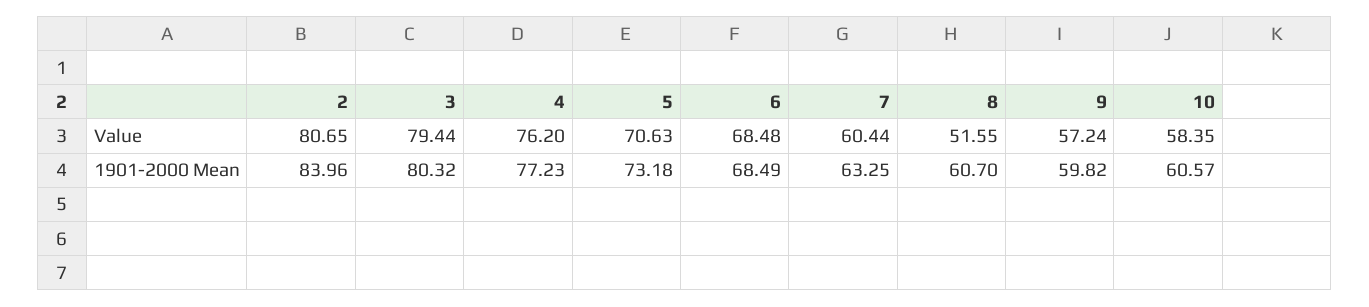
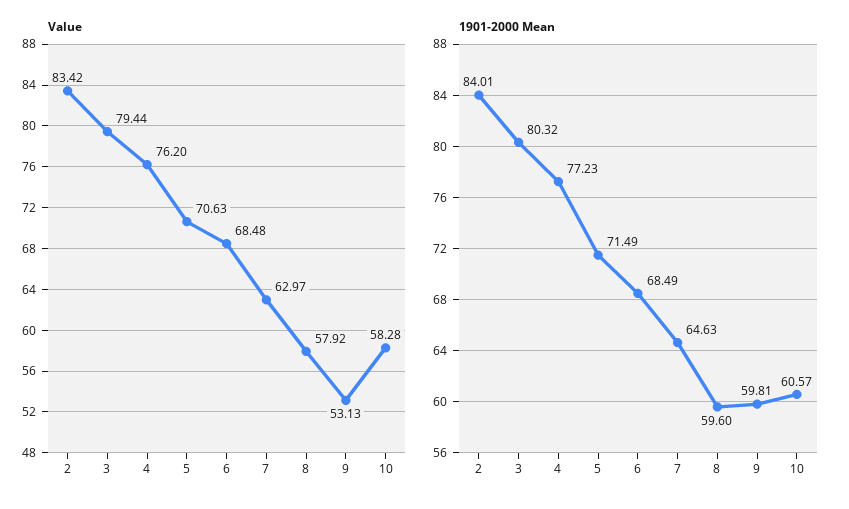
Value, 2: 80.65 -> 83.42
Value, 7: 60.44 -> 62.97
Value, 8: 51.55 -> 57.92
Value, 9: 57.24 -> 53.13
Value, 10: 58.35 -> 58.28
1901-2000 Mean, 2: 83.96 -> 84.01
1901-2000 Mean, 5: 73.18 -> 71.49
1901-2000 Mean, 7: 63.25 -> 64.63
1901-2000 Mean, 8: 60.7 -> 59.6
1901-2000 Mean, 9: 59.82 -> 59.81

